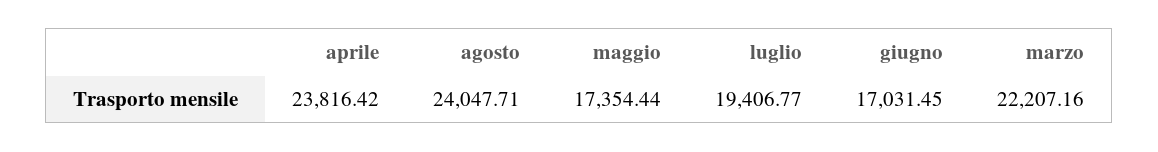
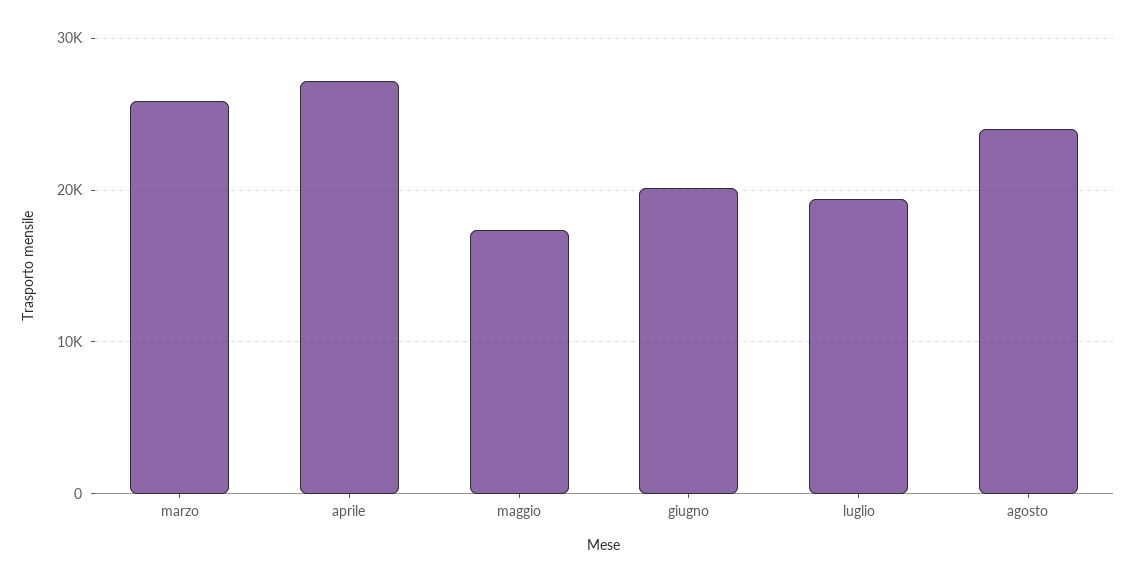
aprile: 23816.42 -> 27000
giugno: 17031.45 -> 20000
marzo: 22207.16 -> 26000

